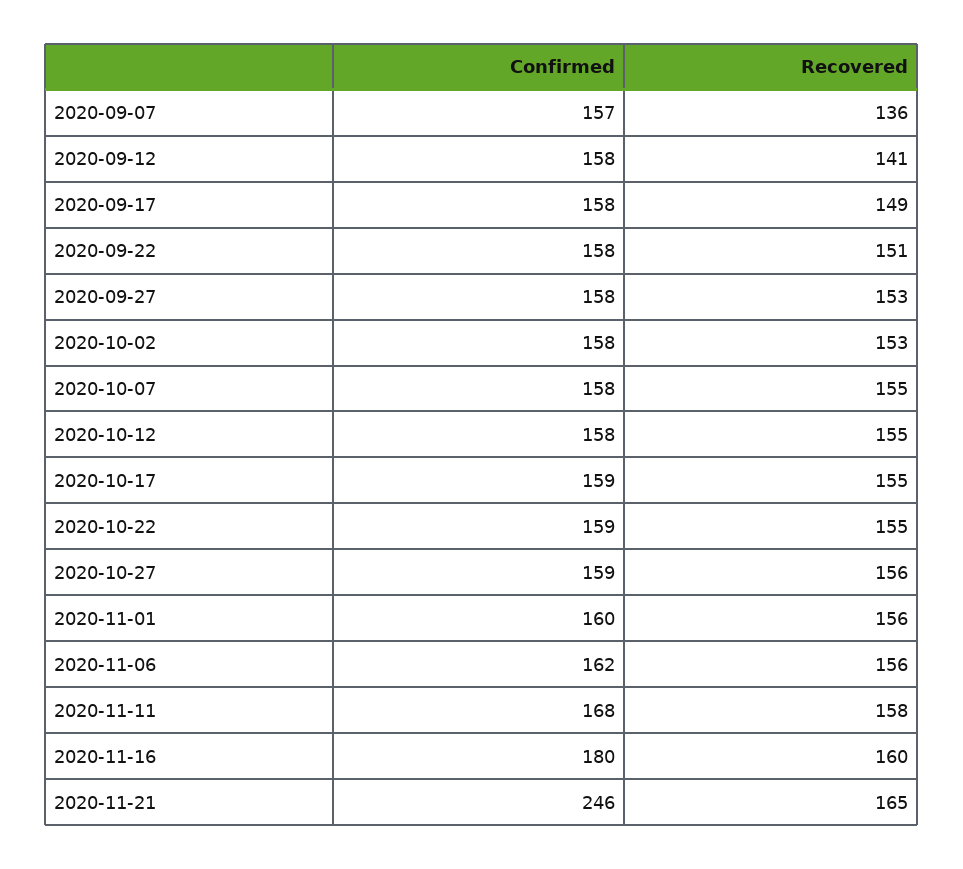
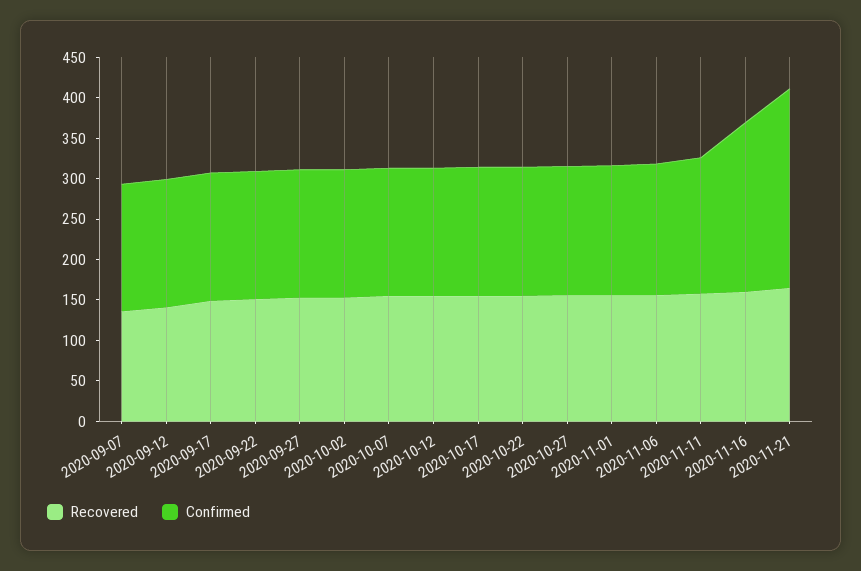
Confirmed, 2020-11-16: 180 -> 210

